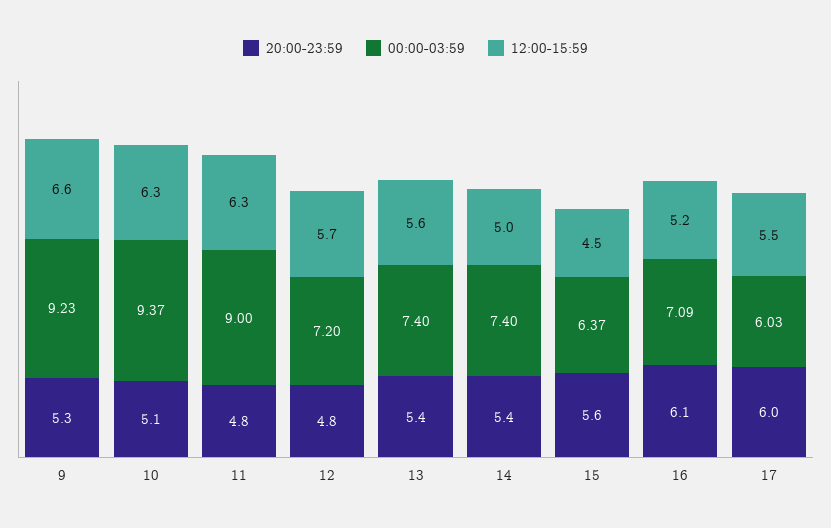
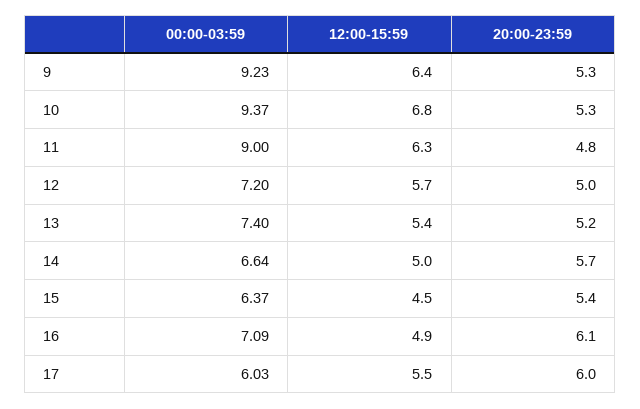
12:00-15:59, 9: 6.6 -> 6.4
20:00-23:59, 10: 5.1 -> 5.3
12:00-15:59, 10: 6.3 -> 6.8
20:00-23:59, 12: 4.8 -> 5
20:00-23:59, 13: 5.4 -> 5.2
12:00-15:59, 13: 5.6 -> 5.4
20:00-23:59, 14: 5.4 -> 5.7
00:00-03:59, 14: 7.4 -> 6.64
20:00-23:59, 15: 5.6 -> 5.4
12:00-15:59, 16: 5.2 -> 4.9

